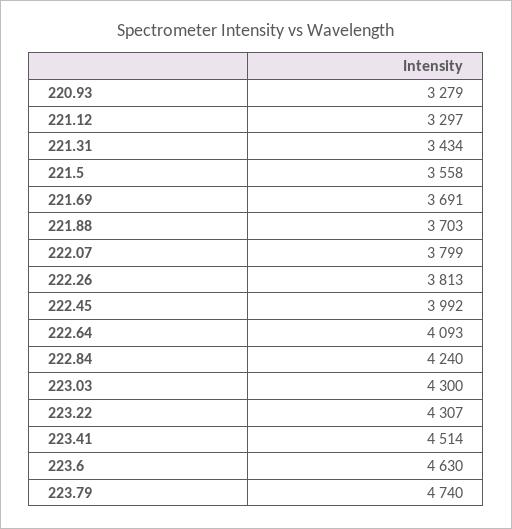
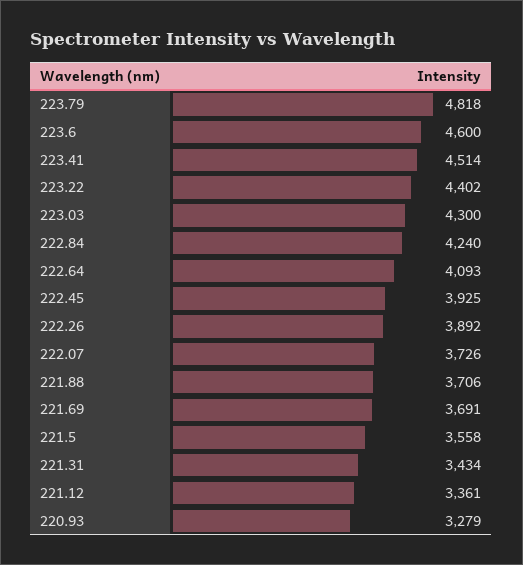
221.12: 3297 -> 3361
221.88: 3703 -> 3706
222.07: 3799 -> 3726
222.26: 3813 -> 3892
222.45: 3992 -> 3925
223.22: 4307 -> 4402
223.6: 4630 -> 4600
223.79: 4740 -> 4818

